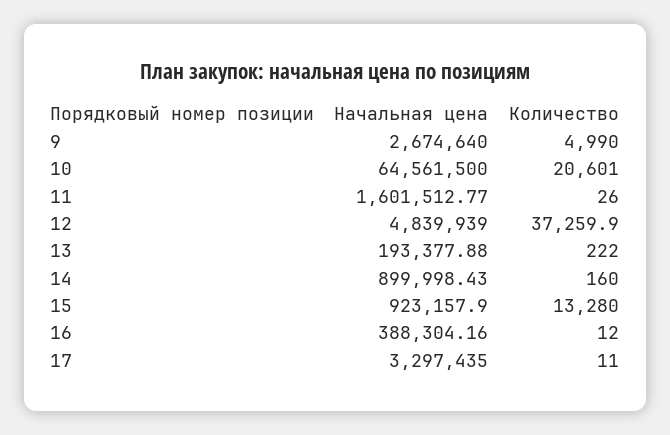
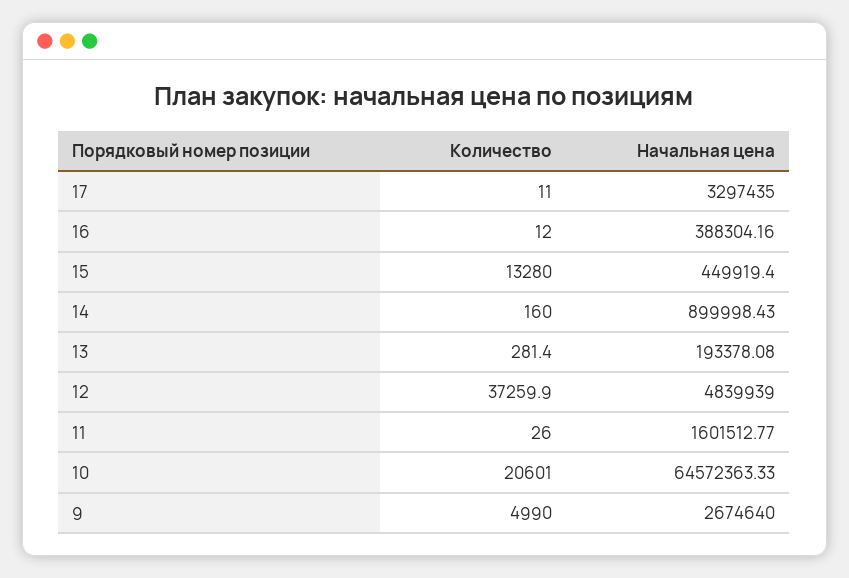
Начальная цена, 10: 64561500 -> 64572363.33
Начальная цена, 13: 193377.88 -> 193378.08
Количество, 13: 222 -> 281.4
Начальная цена, 15: 923157.9 -> 449919.4

